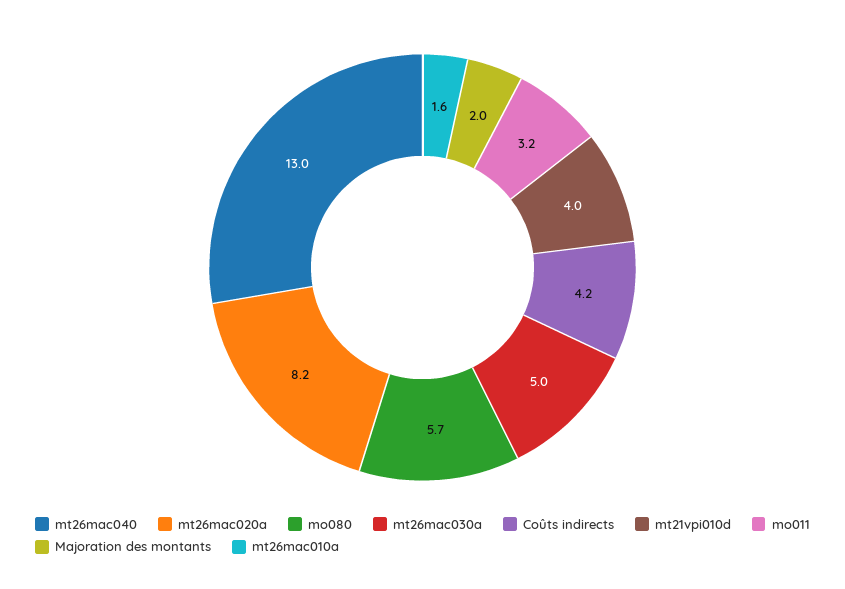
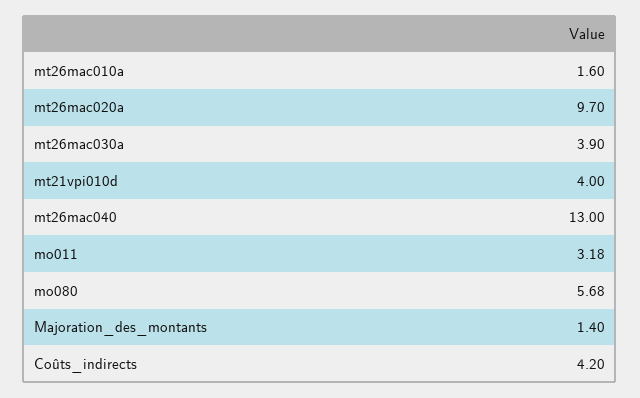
mt26mac020a: 8.2 -> 9.7
mt26mac030a: 5 -> 3.9
Majoration des montants: 2 -> 1.4

